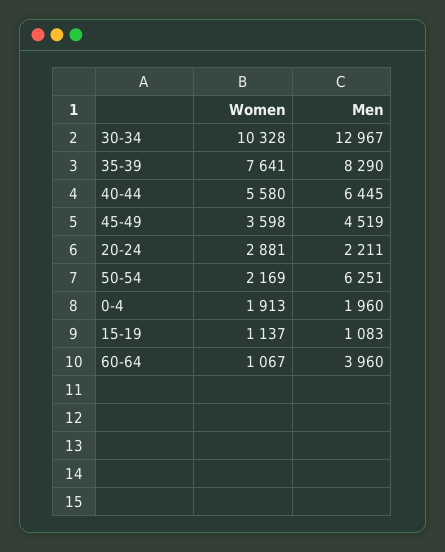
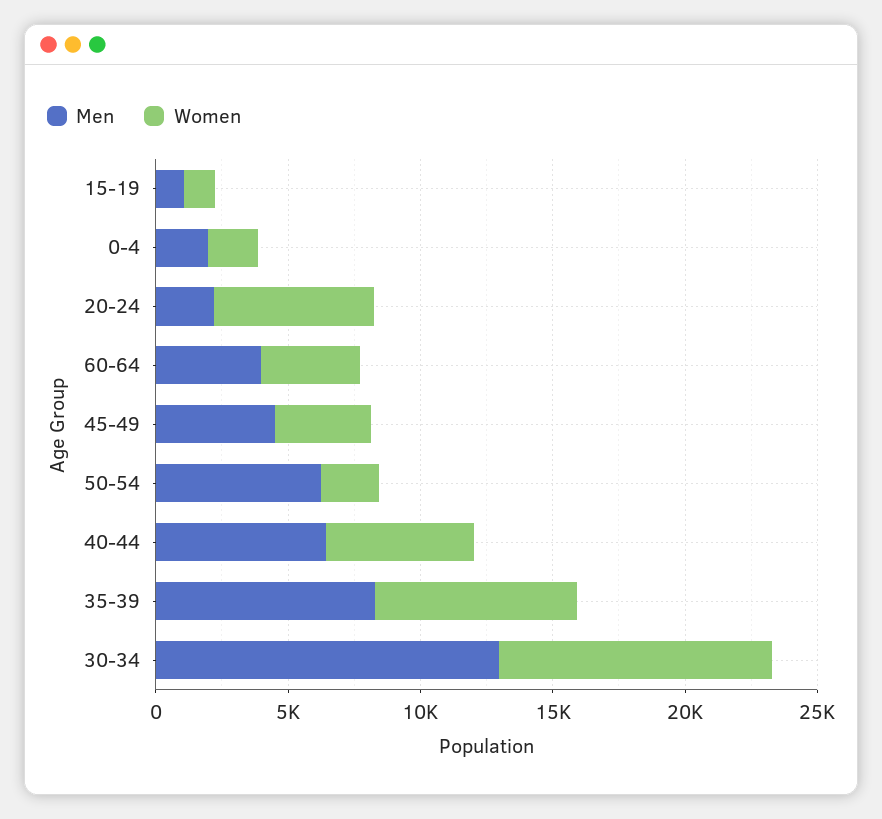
Women, 20-24: 2881 -> 6000
Women, 60-64: 1067 -> 4000

